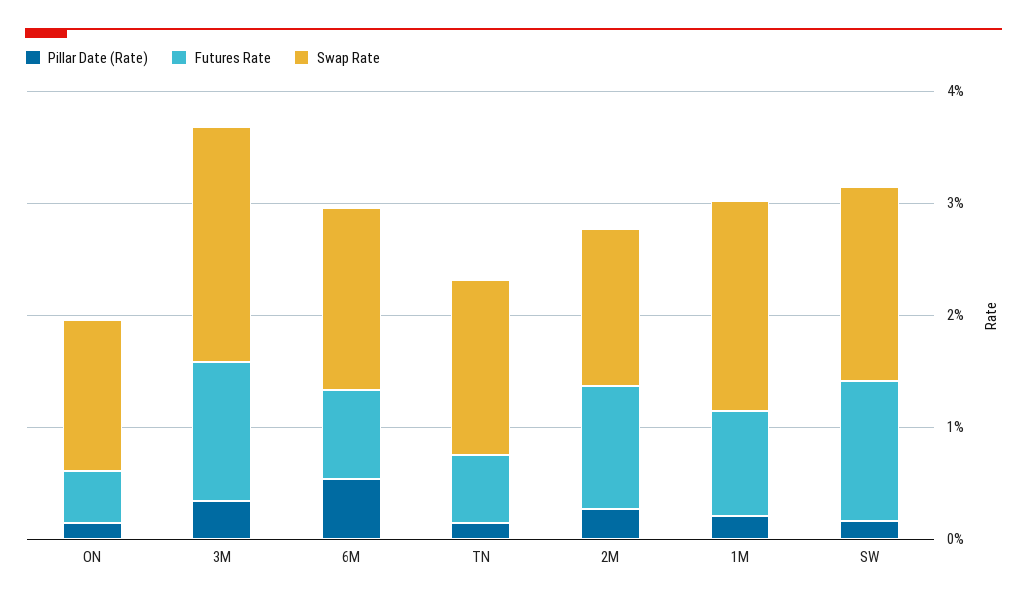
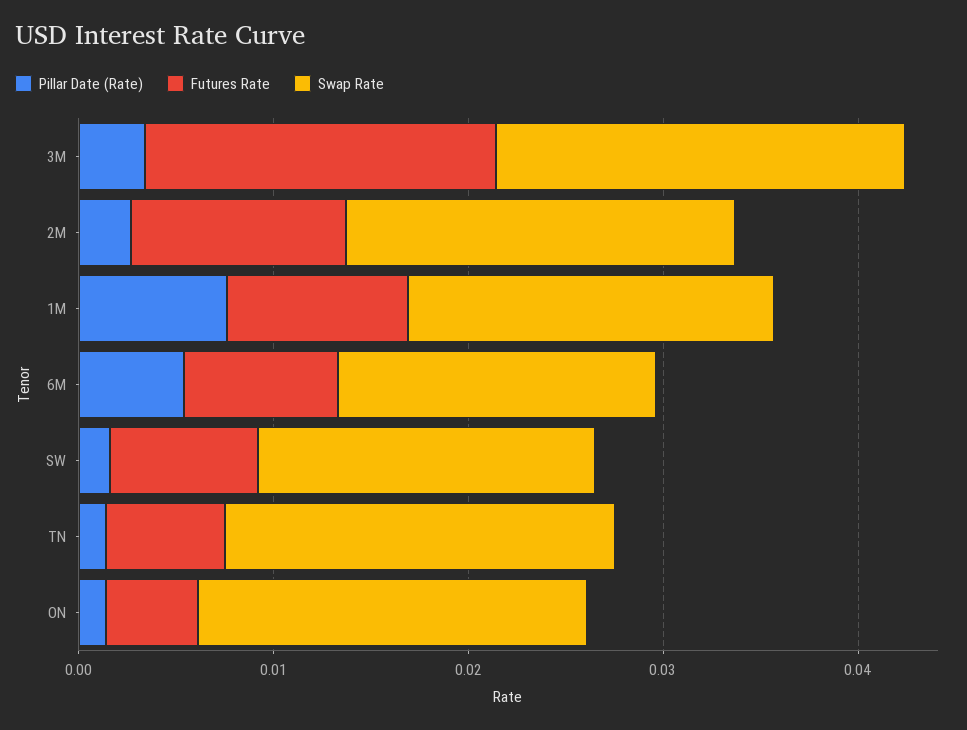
Swap Rate, ON: 0.014 -> 0.02
Futures Rate, 3M: 0.012 -> 0.018
Swap Rate, TN: 0.016 -> 0.02
Swap Rate, 2M: 0.014 -> 0.02
Pillar Date (Rate), 1M: 0.002 -> 0.008
Futures Rate, SW: 0.012 -> 0.008

